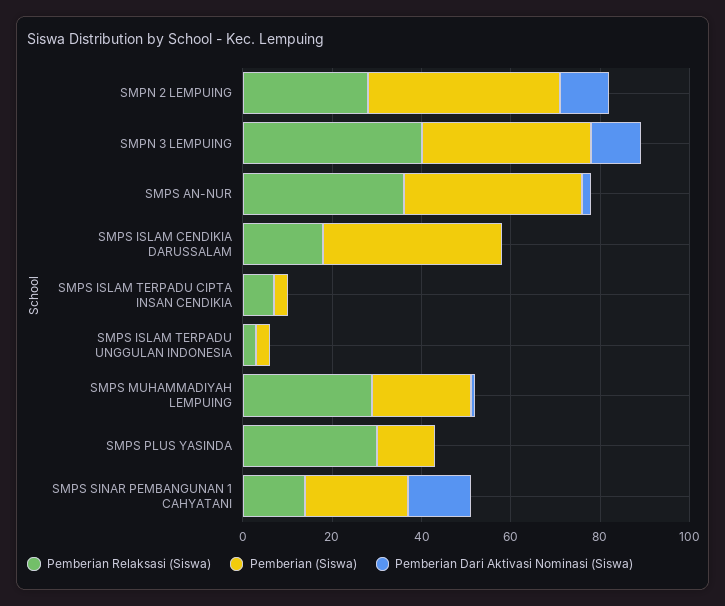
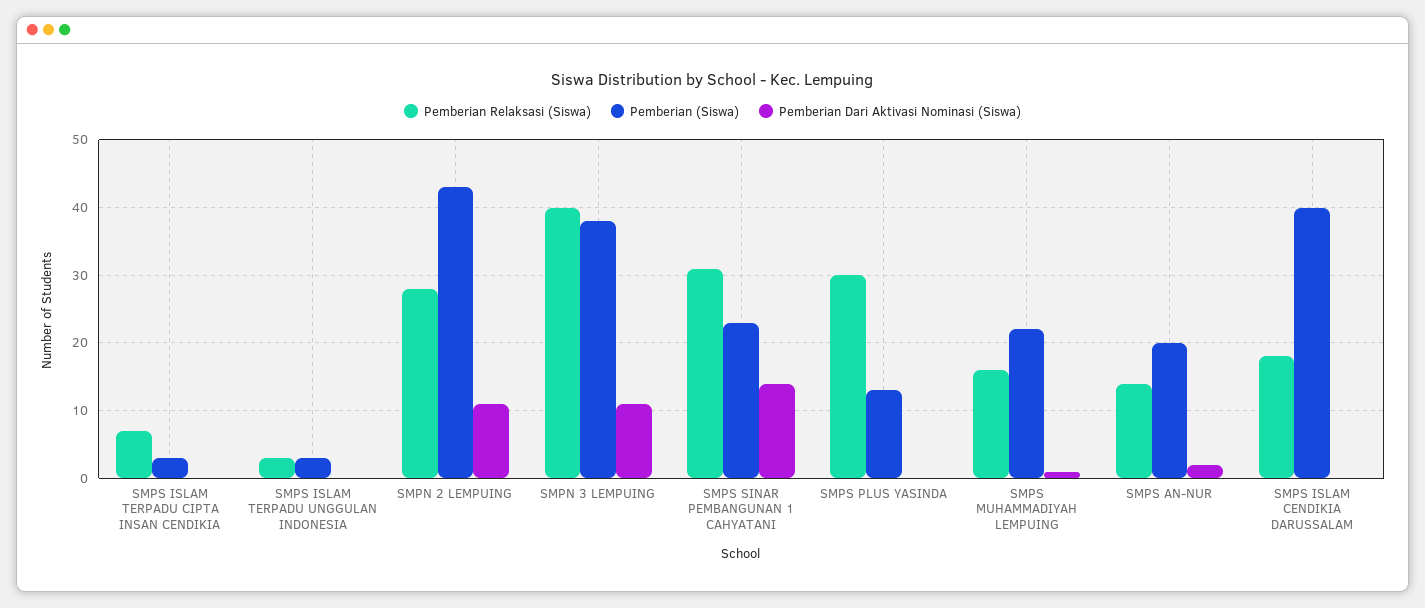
Pemberian Relaksasi (Siswa), SMPS AN-NUR: 35 -> 14
Pemberian (Siswa), SMPS AN-NUR: 40 -> 20
Pemberian Relaksasi (Siswa), SMPS MUHAMMADIYAH LEMPUING: 30 -> 16
Pemberian Relaksasi (Siswa), SMPS SINAR PEMBANGUNAN 1 CAHYATANI: 15 -> 31

